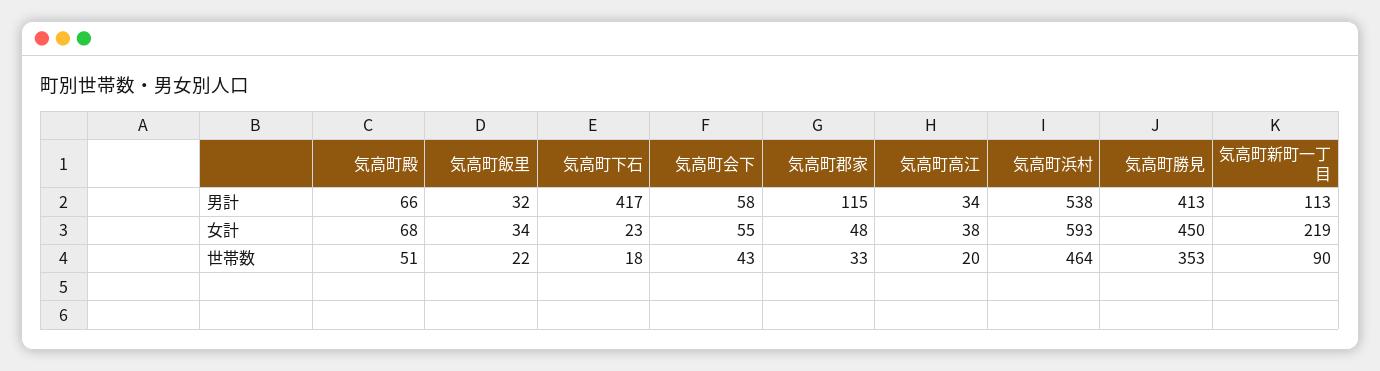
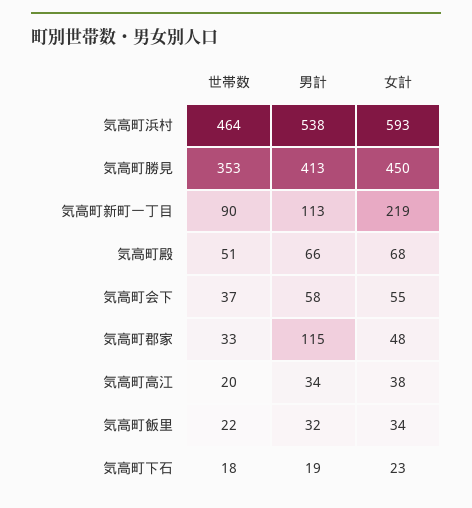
気高町下石, 男計: 417 -> 19
気高町会下, 世帯数: 43 -> 37

